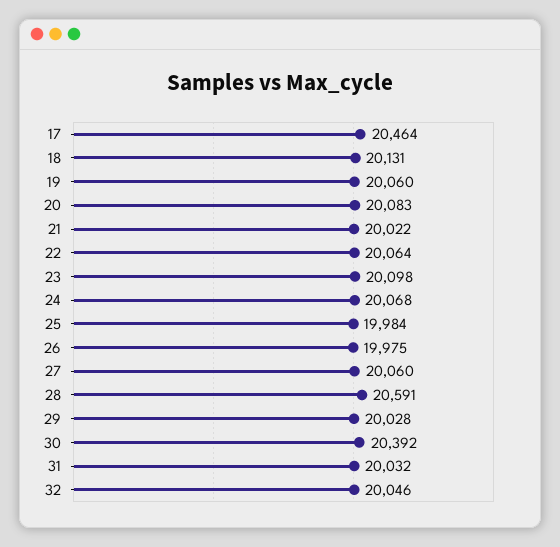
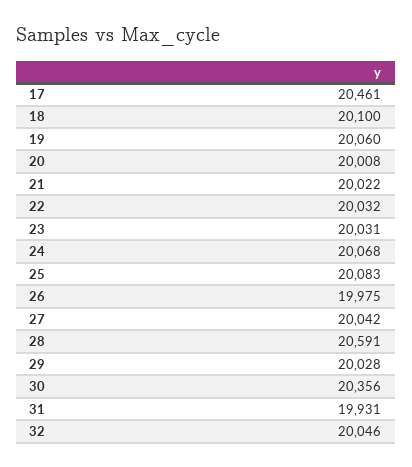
17: 20464 -> 20461
18: 20131 -> 20100
20: 20083 -> 20008
22: 20064 -> 20032
23: 20098 -> 20031
25: 19984 -> 20083
27: 20060 -> 20042
30: 20392 -> 20356
31: 20032 -> 19931

